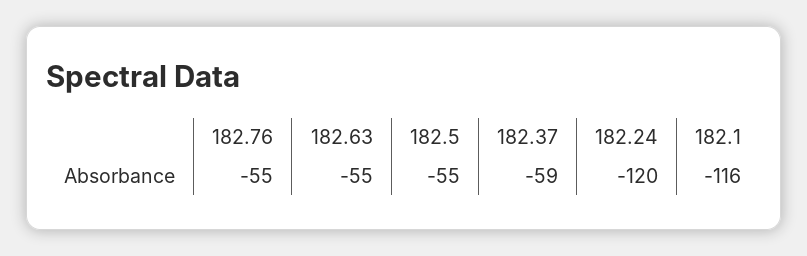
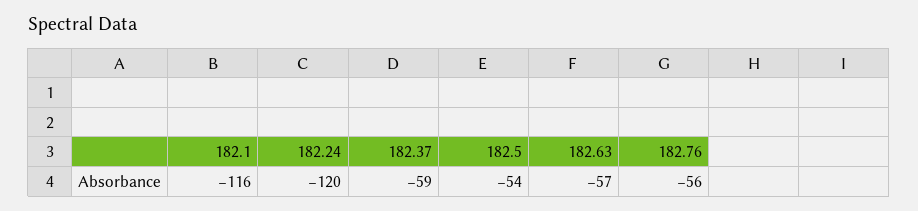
182.76: -55 -> -56
182.63: -55 -> -57
182.5: -55 -> -54

